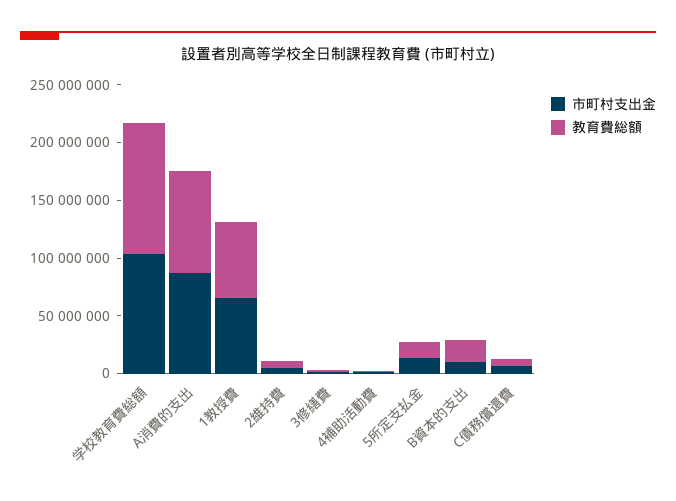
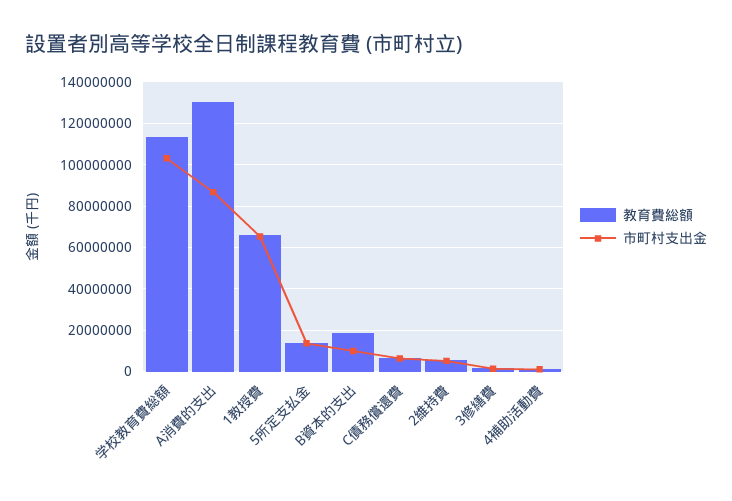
教育費総額, A消費的支出: 90000000 -> 130000000

